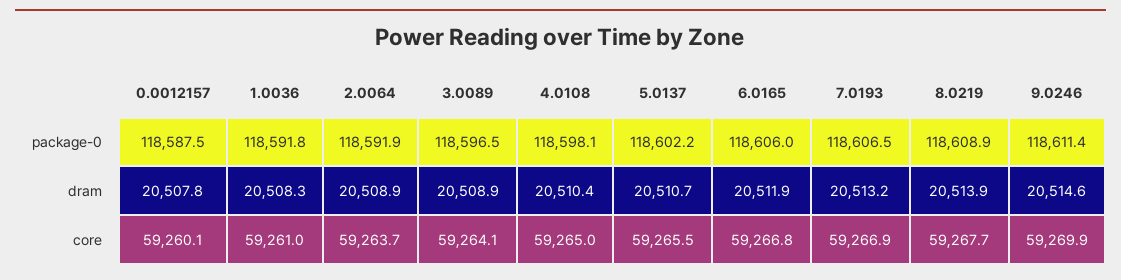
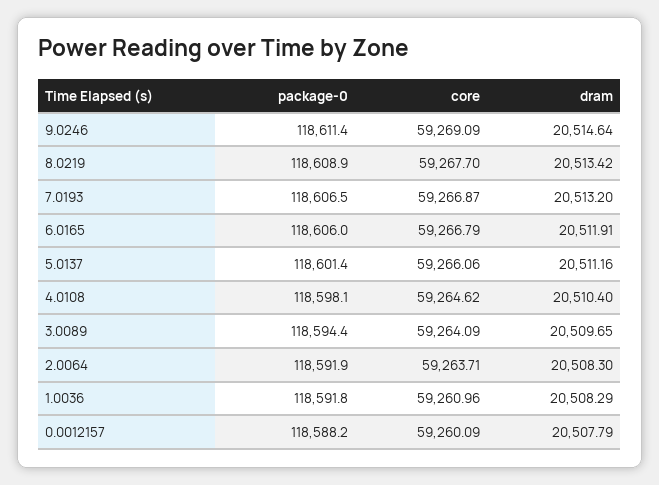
0.0012157, package-0: 118587.5 -> 118588.2
3.0089, package-0: 118596.5 -> 118594.4
5.0137, package-0: 118602.2 -> 118601.4
2.0064, dram: 20508.9 -> 20508.3
3.0089, dram: 20508.9 -> 20509.65
5.0137, dram: 20510.7 -> 20511.16
8.0219, dram: 20513.9 -> 20513.42
4.0108, core: 59265 -> 59264.62
5.0137, core: 59265.5 -> 59266.06
9.0246, core: 59269.9 -> 59269.09

